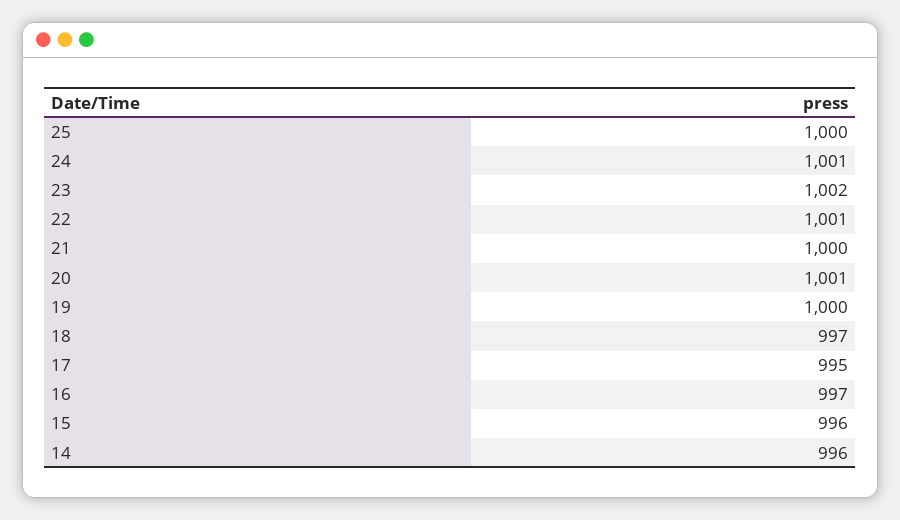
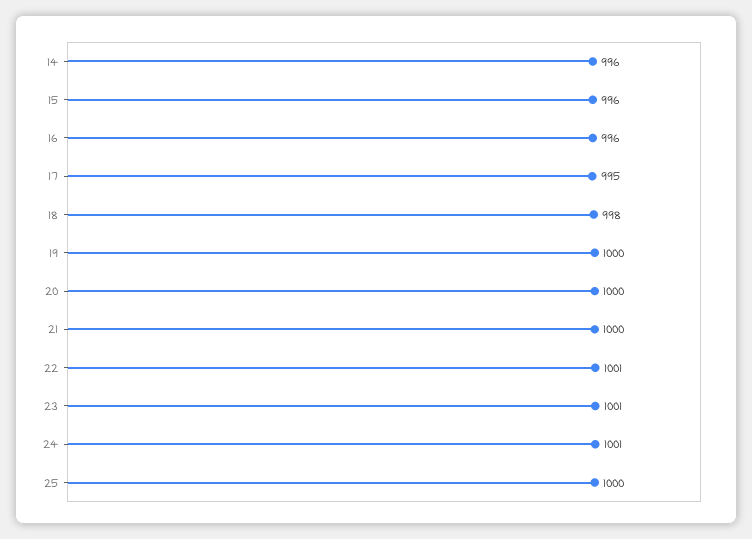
23: 1002 -> 1001
20: 1001 -> 1000
18: 997 -> 998
16: 997 -> 996

